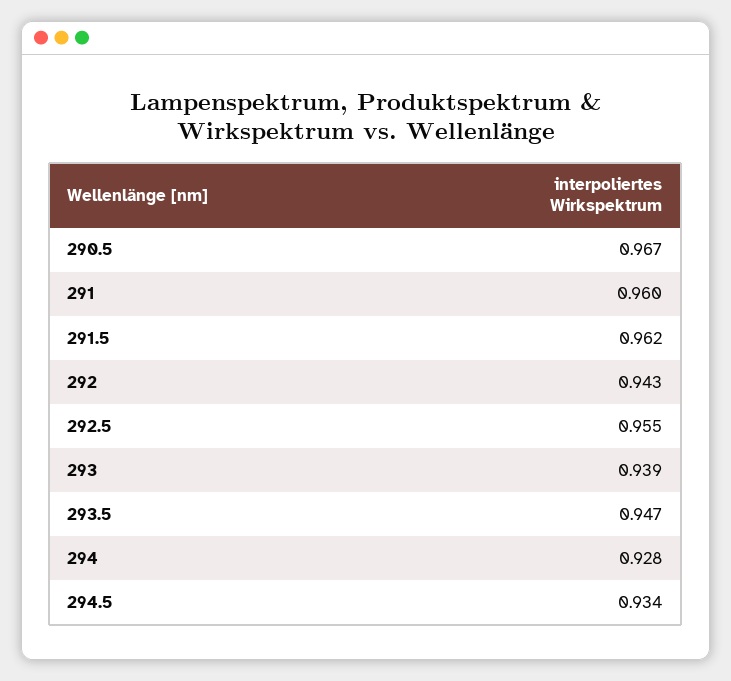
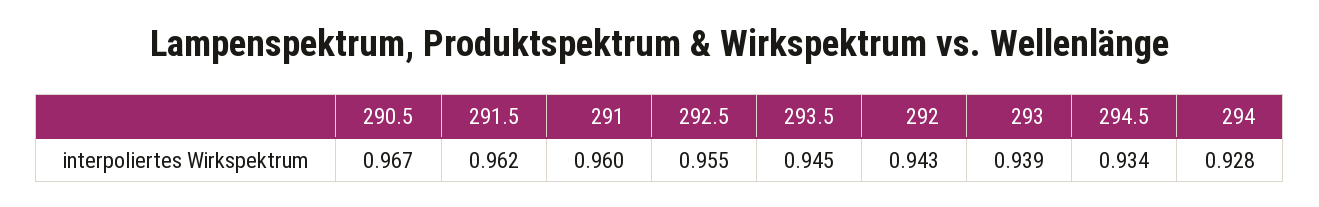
293.5: 0.947 -> 0.945

